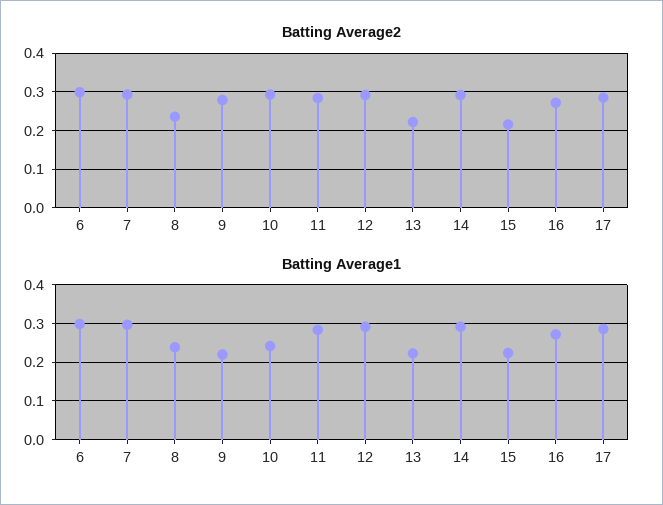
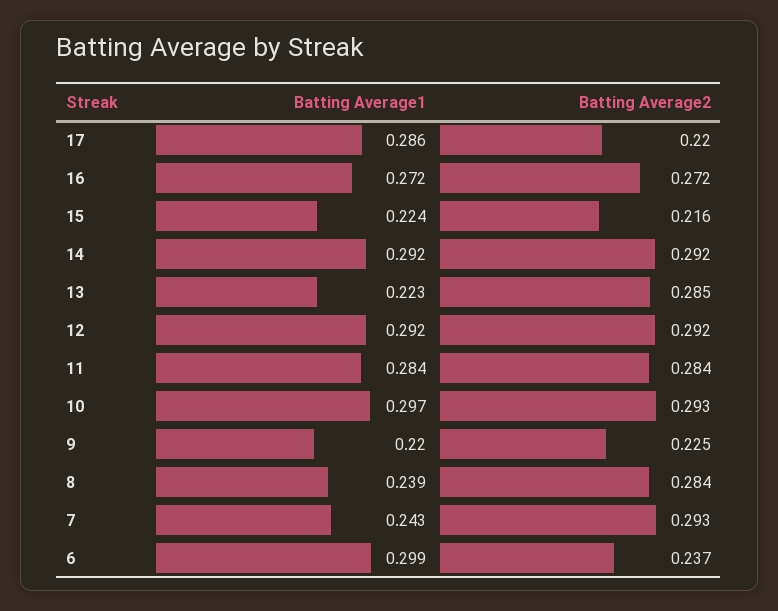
Batting Average2, 6: 0.3 -> 0.237
Batting Average2, 8: 0.24 -> 0.284
Batting Average2, 9: 0.28 -> 0.225
Batting Average2, 13: 0.22 -> 0.285
Batting Average2, 17: 0.28 -> 0.22
Batting Average1, 7: 0.3 -> 0.243
Batting Average1, 10: 0.24 -> 0.297

